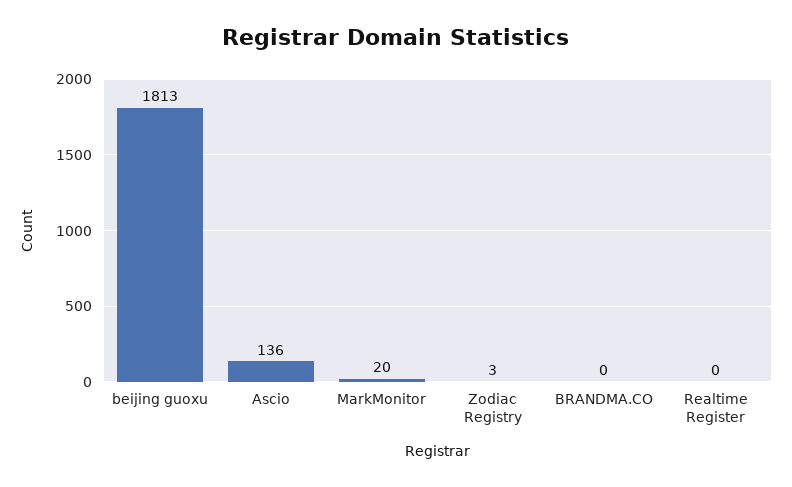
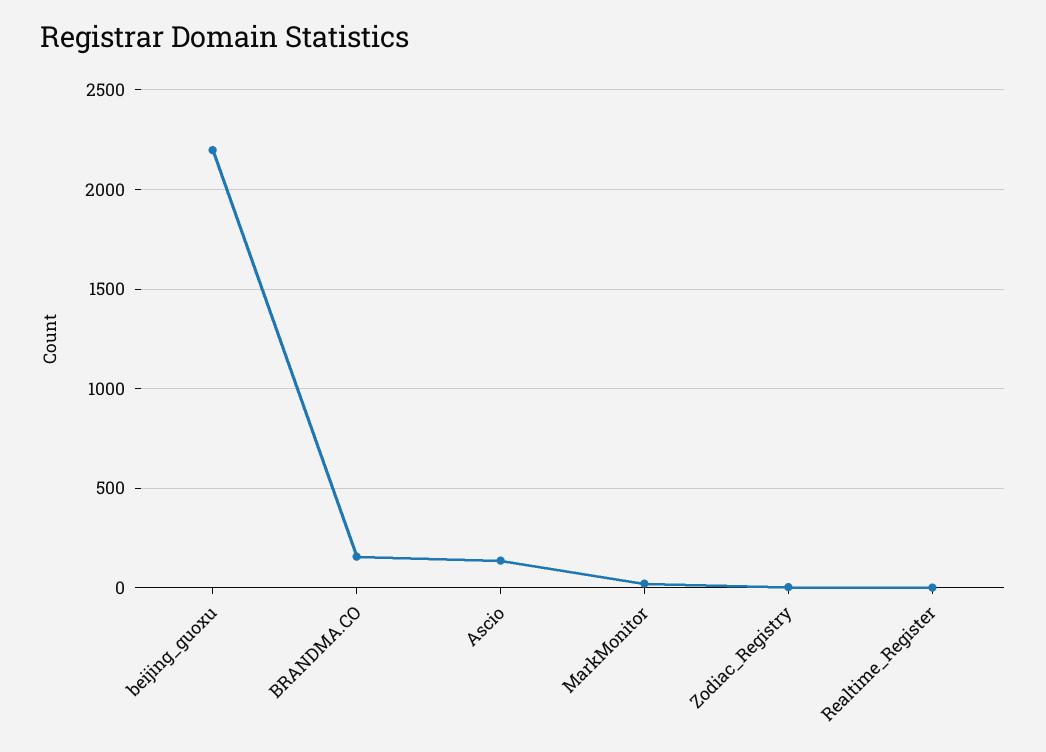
beijing guoxu: 1813 -> 2200
BRANDMA.CO: 0 -> 150

